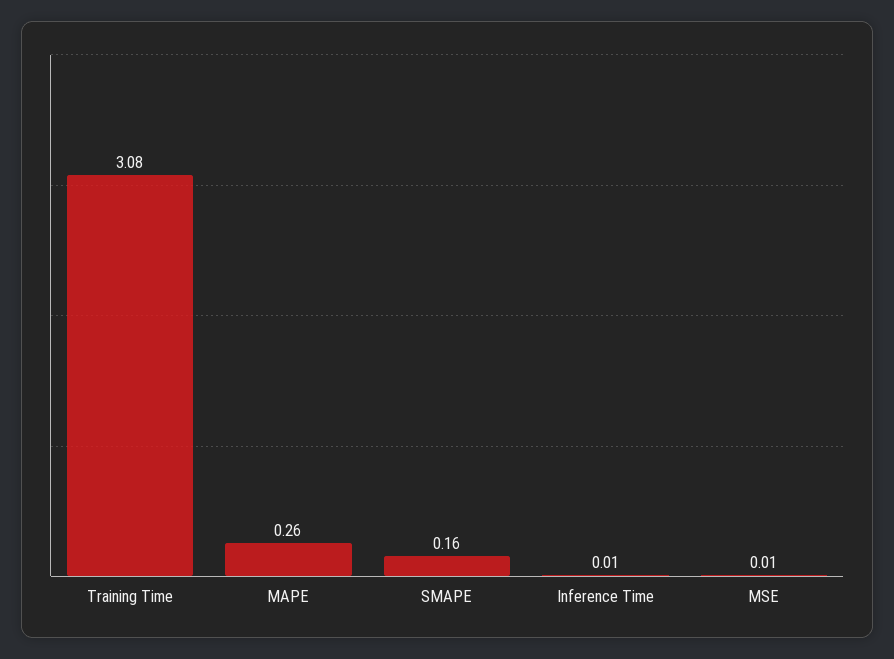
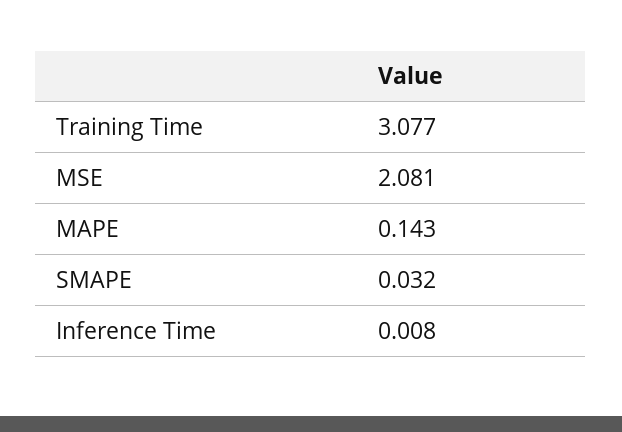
MAPE: 0.26 -> 0.143
SMAPE: 0.16 -> 0.032
MSE: 0.01 -> 2.081

